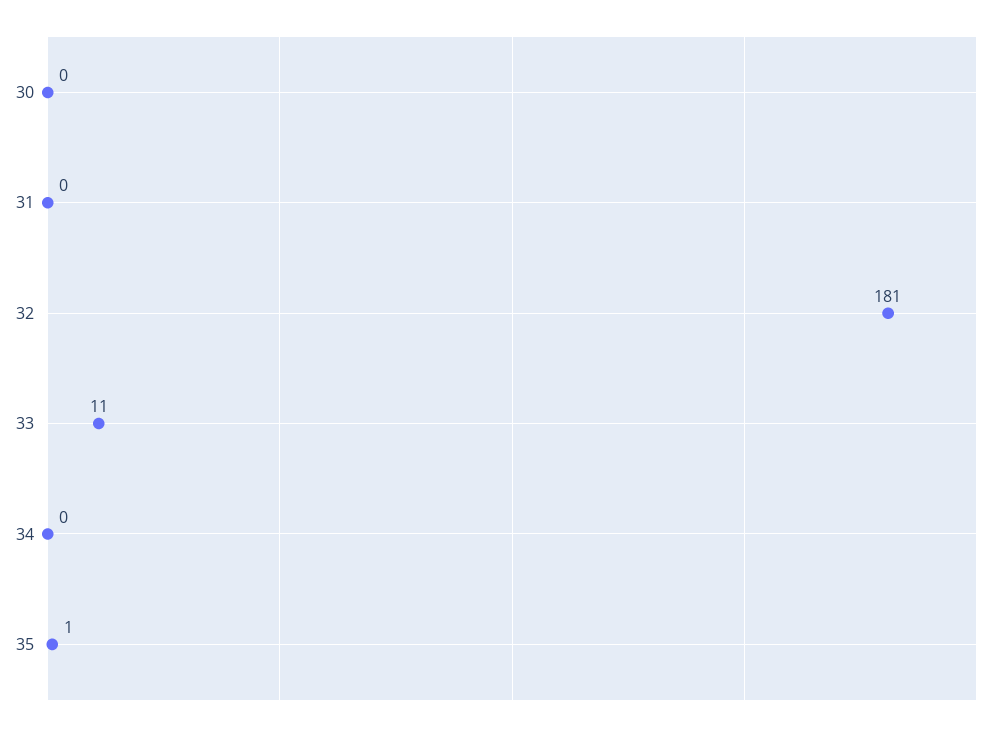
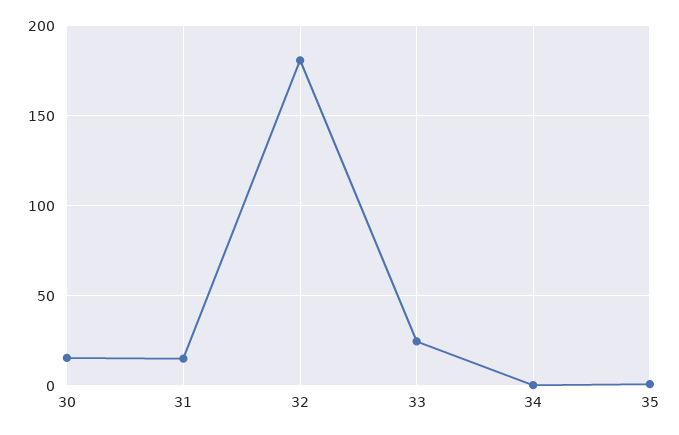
30: 0 -> 15
31: 0 -> 15
33: 11 -> 25

